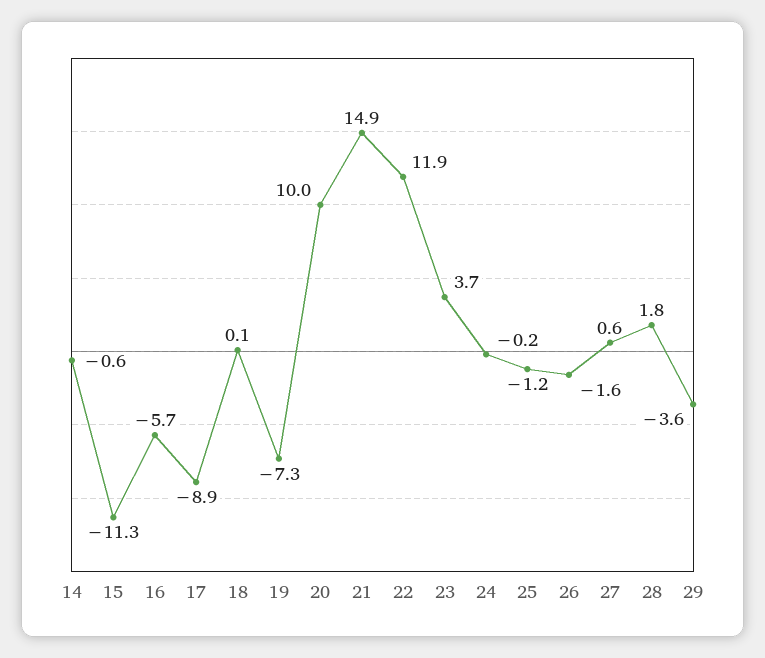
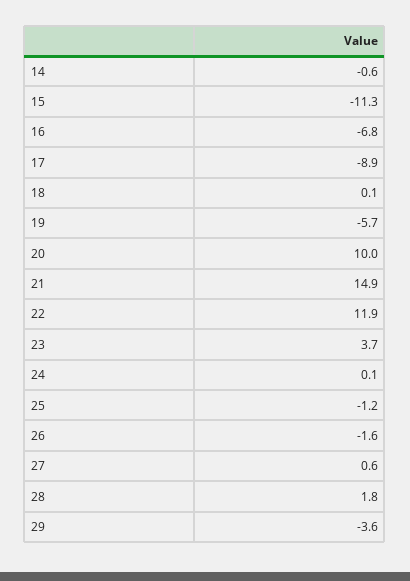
16: -5.7 -> -6.8
19: -7.3 -> -5.7
24: -0.2 -> 0.1

